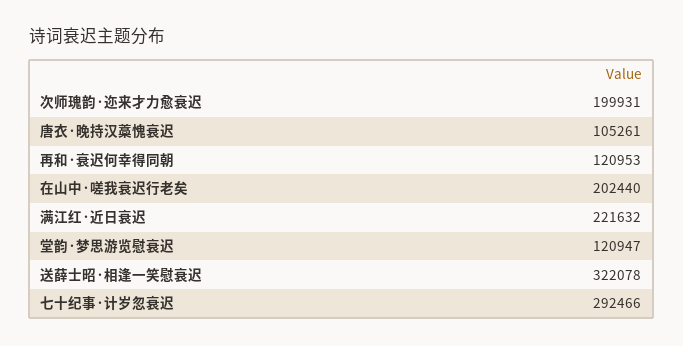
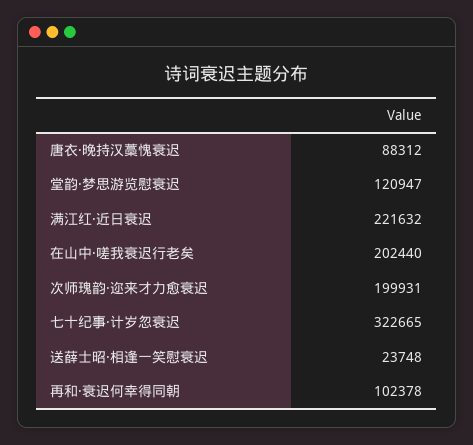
唐衣·晚持汉藁愧衰迟: 105261 -> 88312
再和·衰迟何幸得同朝: 120953 -> 102378
送薛士昭·相逢一笑慰衰迟: 322078 -> 23748
七十纪事·计岁忽衰迟: 292466 -> 322665

